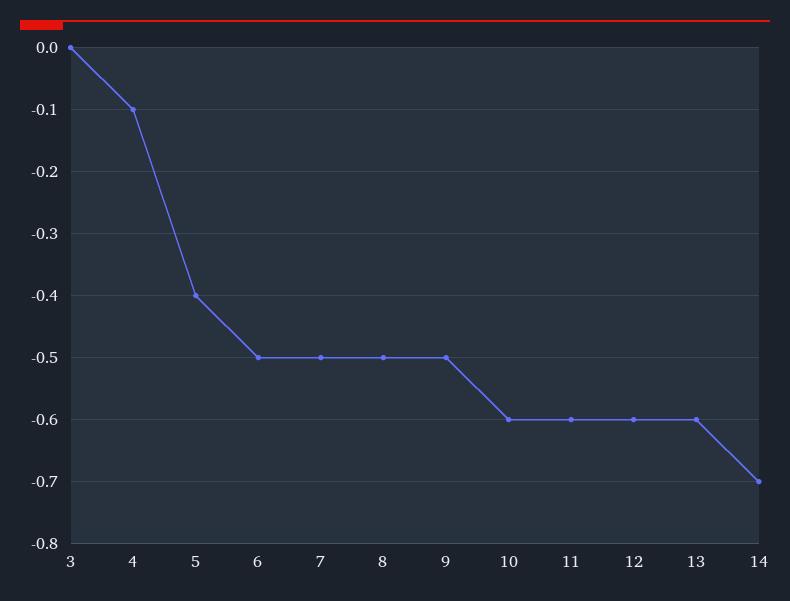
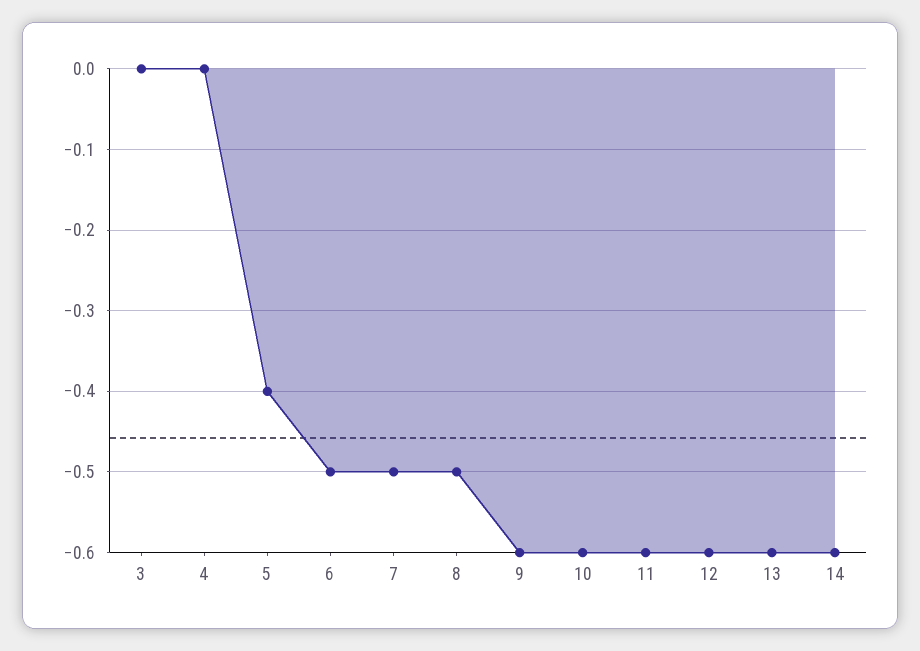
4: -0.1 -> 0
9: -0.5 -> -0.6
14: -0.7 -> -0.6

